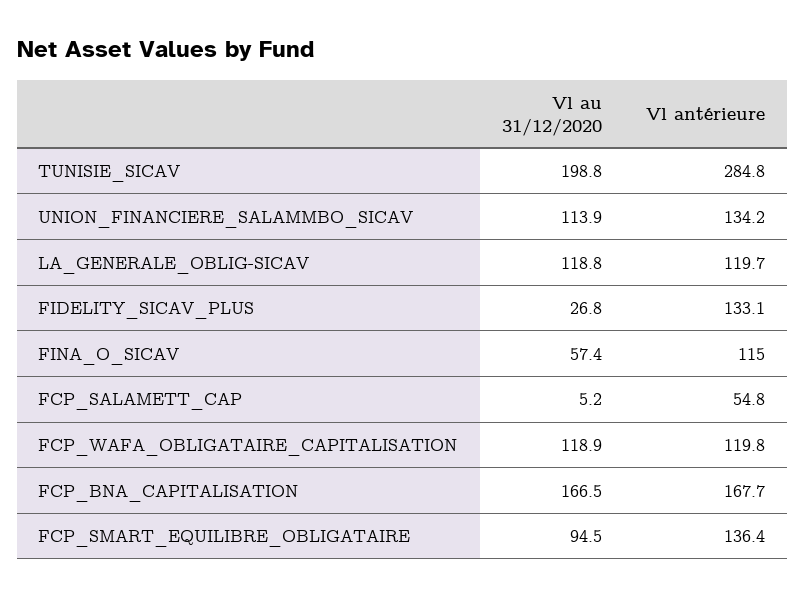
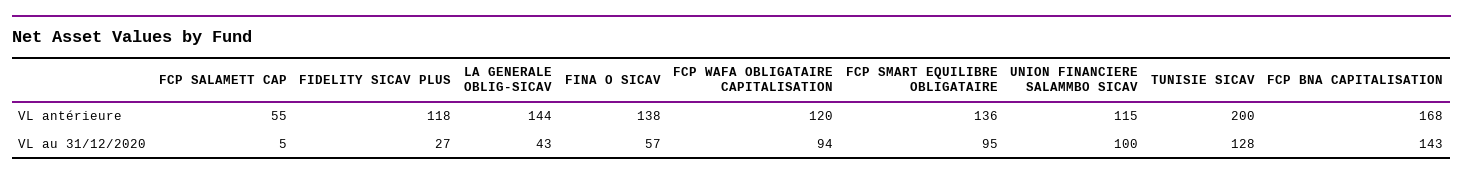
Vl au 31/12/2020, TUNISIE_SICAV: 198.8 -> 128
Vl antérieure, TUNISIE_SICAV: 284.8 -> 200
Vl au 31/12/2020, UNION_FINANCIERE_SALAMMBO_SICAV: 113.9 -> 100
Vl antérieure, UNION_FINANCIERE_SALAMMBO_SICAV: 134.2 -> 115
Vl au 31/12/2020, LA_GENERALE_OBLIG-SICAV: 118.8 -> 43
Vl antérieure, LA_GENERALE_OBLIG-SICAV: 119.7 -> 144
Vl antérieure, FIDELITY_SICAV_PLUS: 133.1 -> 118
Vl antérieure, FINA_O_SICAV: 115 -> 138
Vl au 31/12/2020, FCP_WAFA_OBLIGATAIRE_CAPITALISATION: 118.9 -> 94
Vl au 31/12/2020, FCP_BNA_CAPITALISATION: 166.5 -> 143

